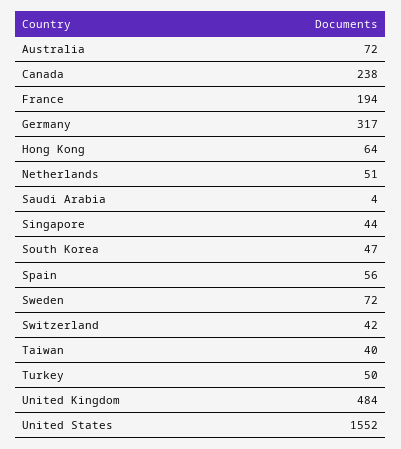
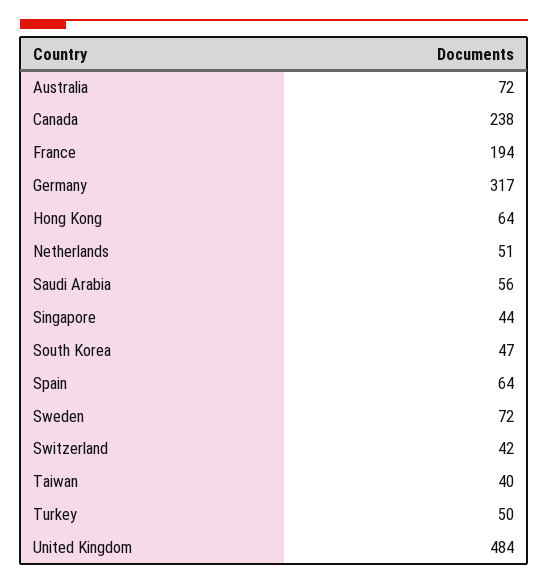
Saudi Arabia: 4 -> 56
Spain: 56 -> 64
United States: 1552 -> none

